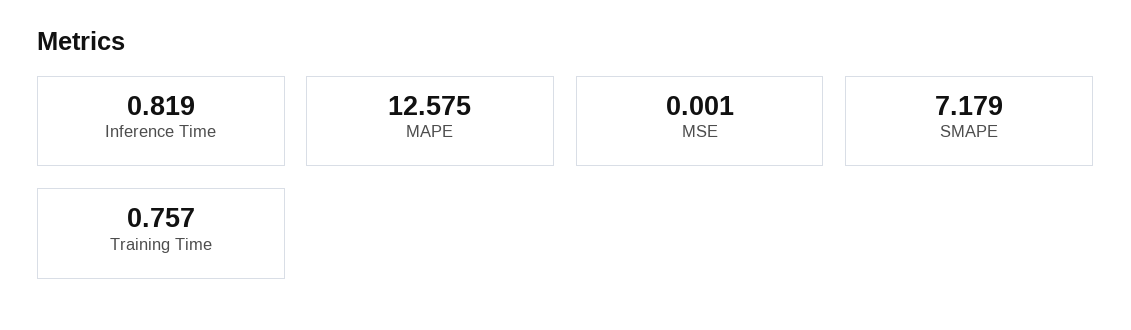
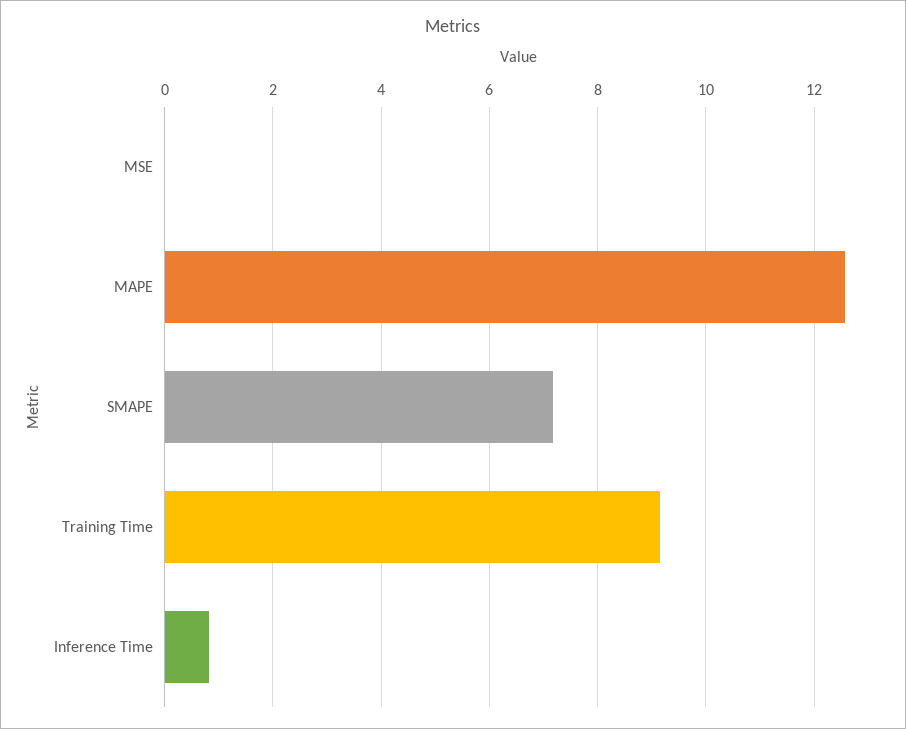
Training Time: 0.757 -> 9.2

